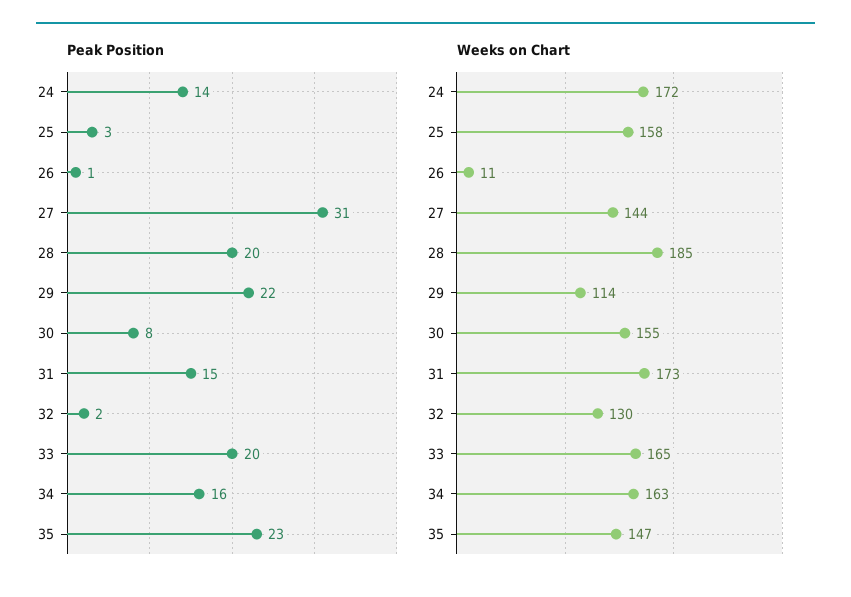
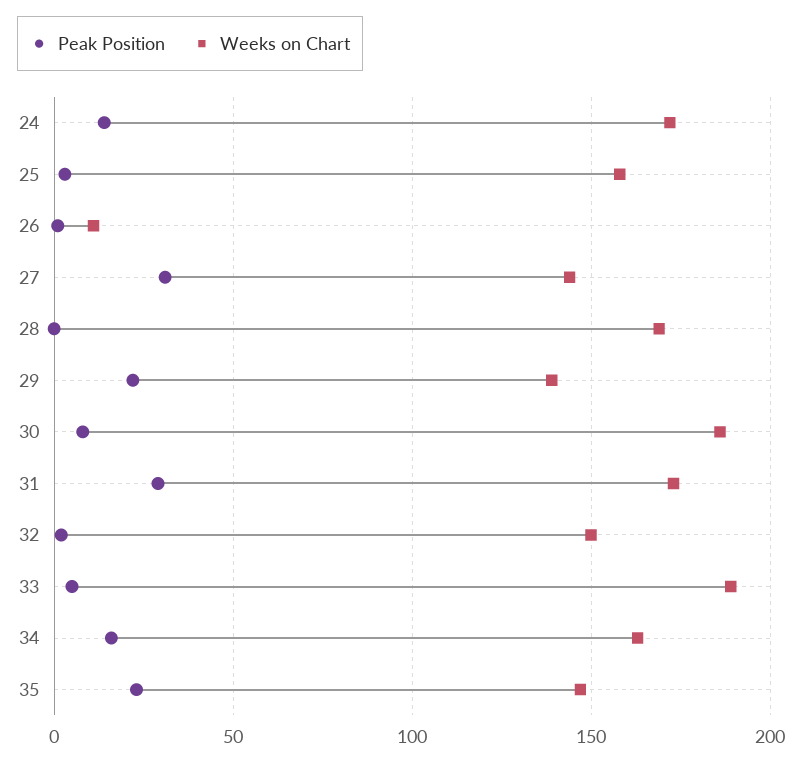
Peak Position, 28: 20 -> 0
Peak Position, 31: 15 -> 30
Peak Position, 33: 20 -> 5
Weeks on Chart, 28: 185 -> 170
Weeks on Chart, 29: 114 -> 140
Weeks on Chart, 30: 155 -> 185
Weeks on Chart, 32: 130 -> 150
Weeks on Chart, 33: 165 -> 190

